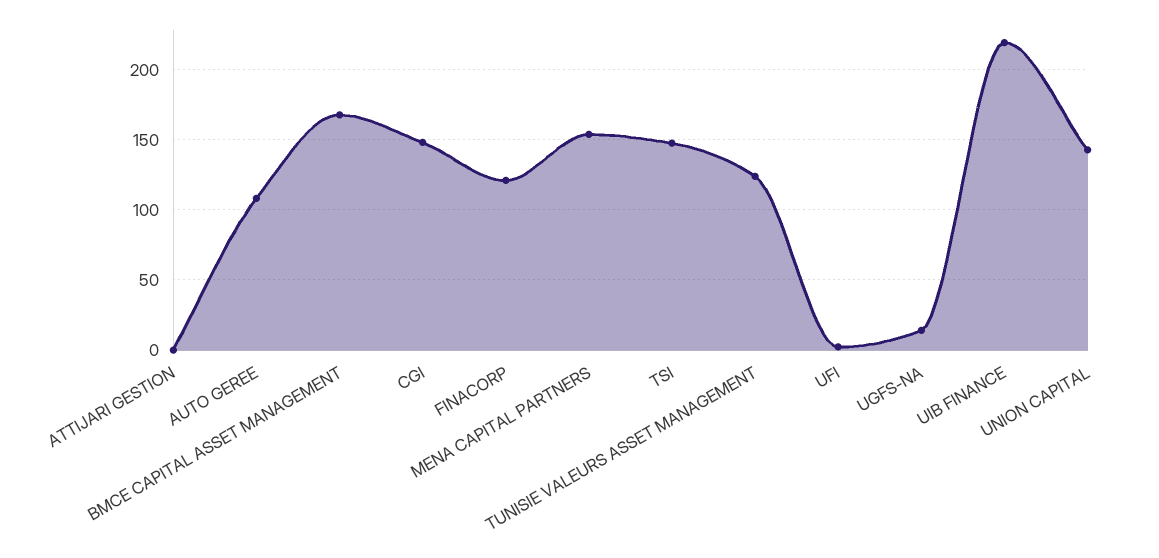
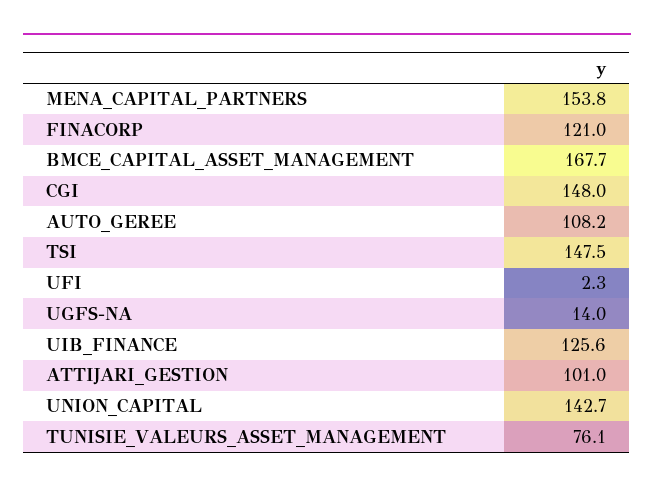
ATTIJARI GESTION: 0 -> 101
TUNISIE VALEURS ASSET MANAGEMENT: 125 -> 76.1
UIB FINANCE: 220 -> 125.6

